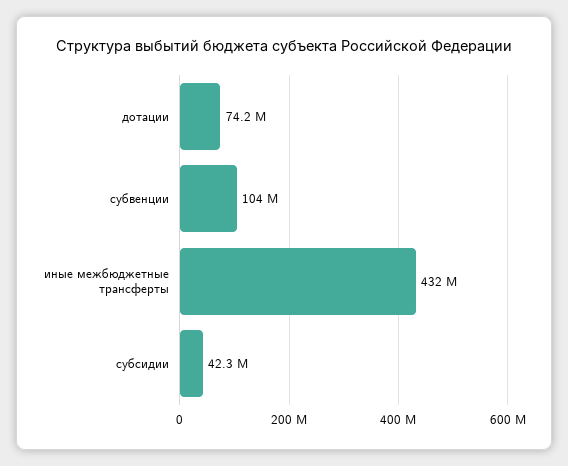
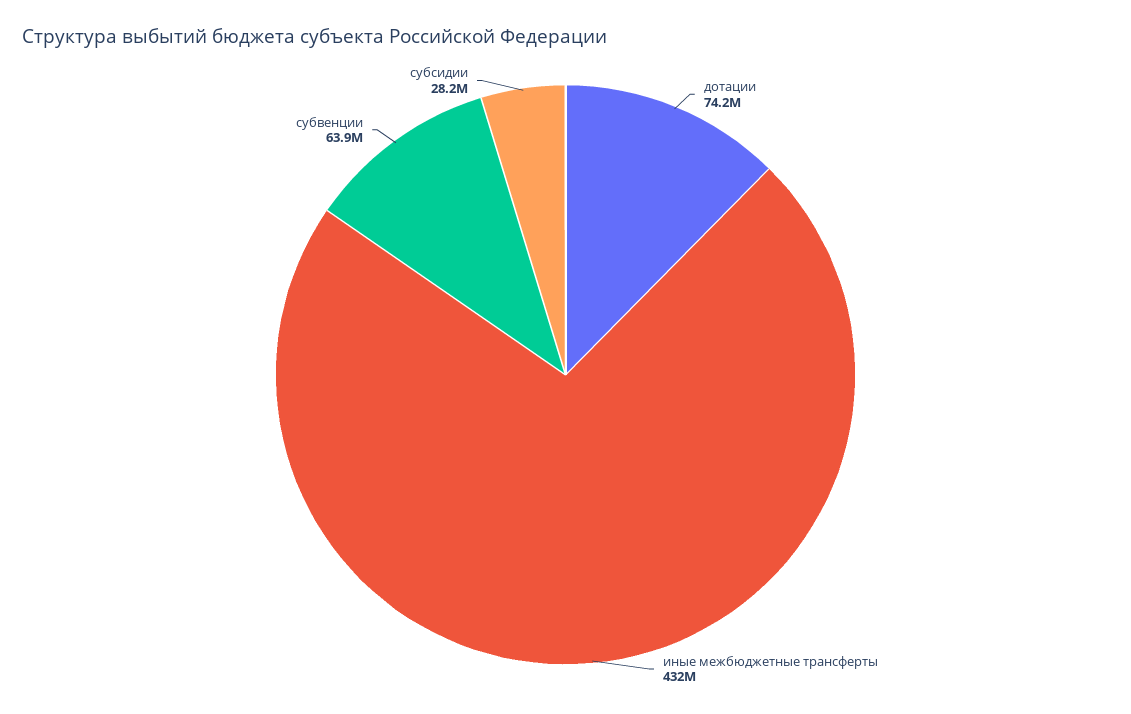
субвенции: 104000000 -> 63900000
субсидии: 42300000 -> 28200000

